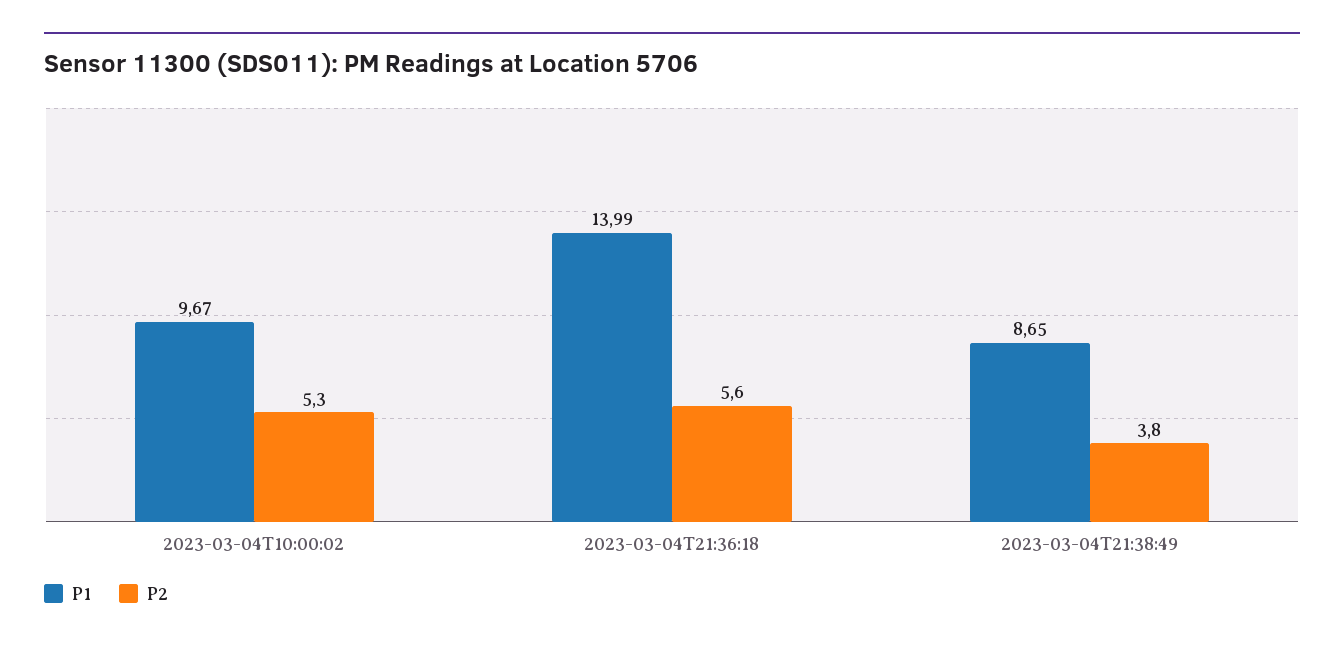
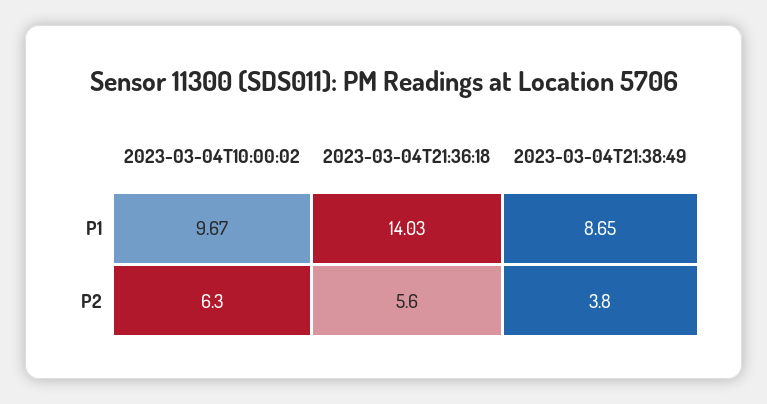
P2, 2023-03-04T10:00:02: 5.3 -> 6.3
P1, 2023-03-04T21:36:18: 13.99 -> 14.03

